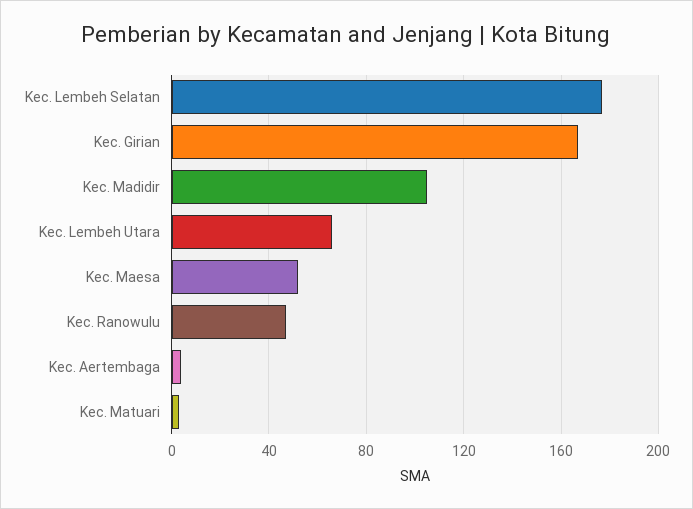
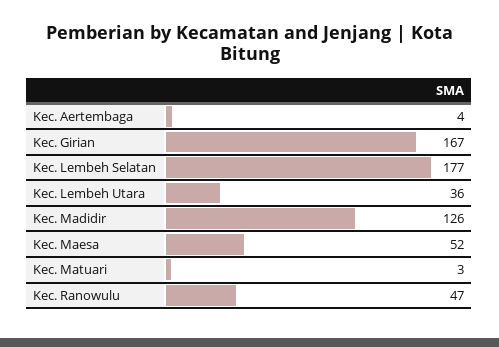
Kec. Madidir: 105 -> 126
Kec. Lembeh Utara: 65 -> 36

